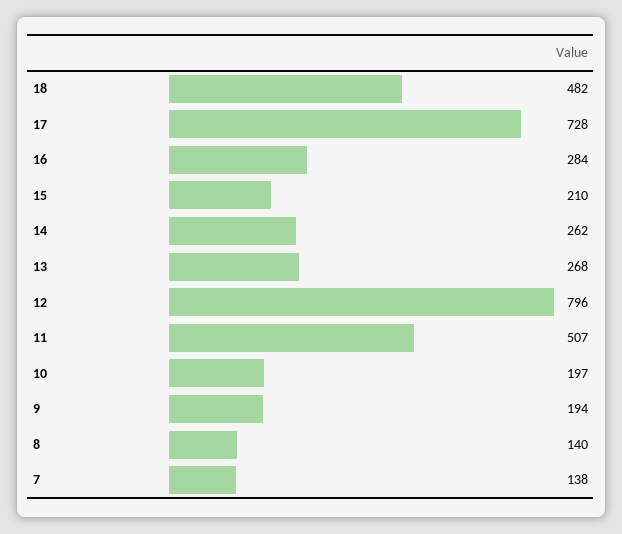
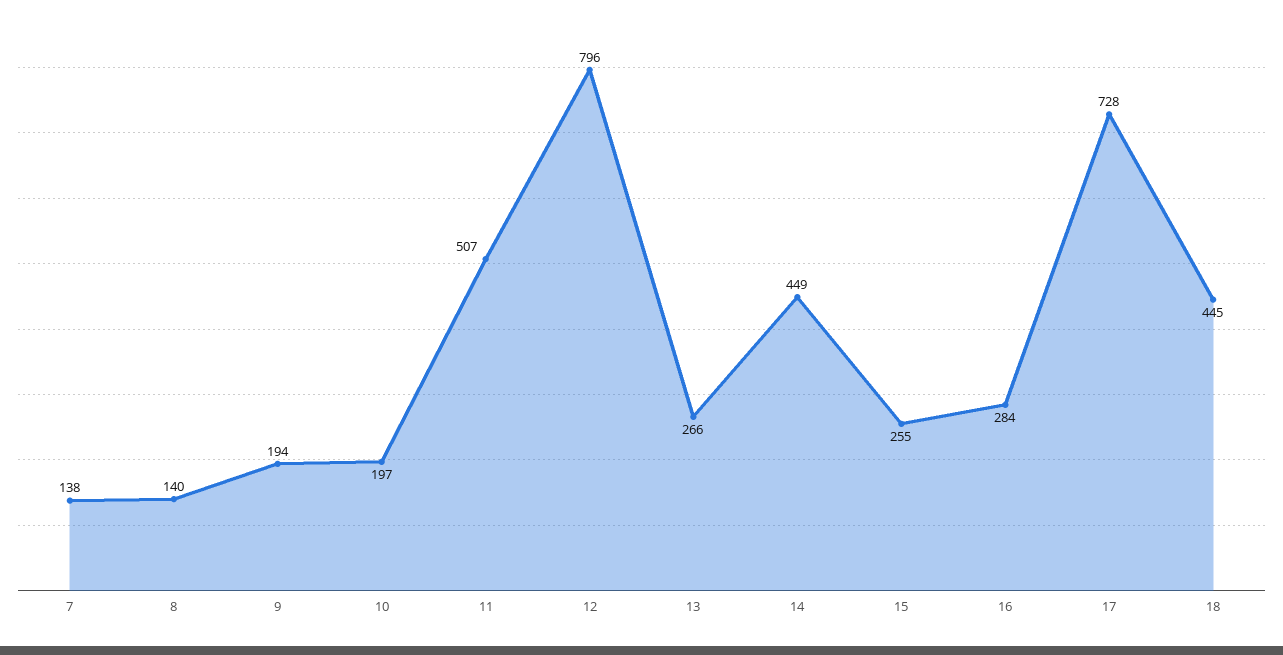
18: 482 -> 445
15: 210 -> 255
14: 262 -> 449
13: 268 -> 266

